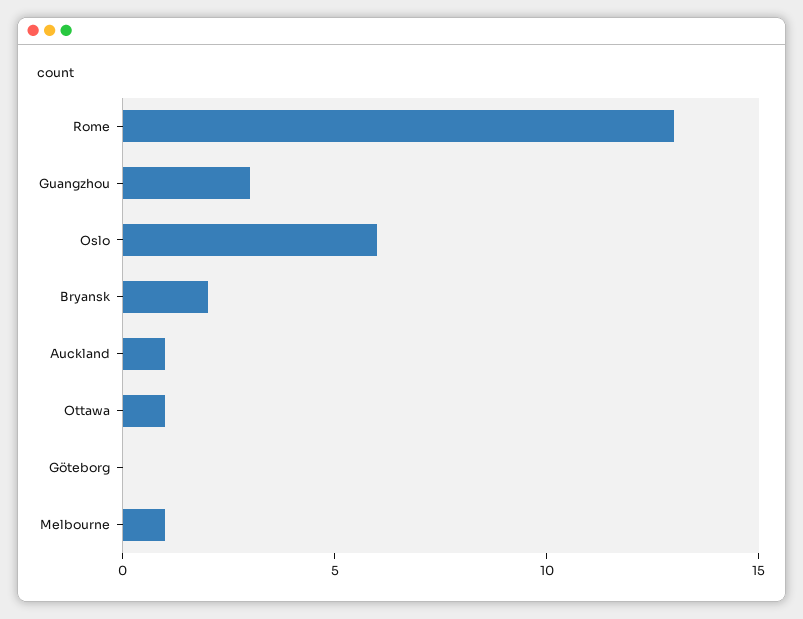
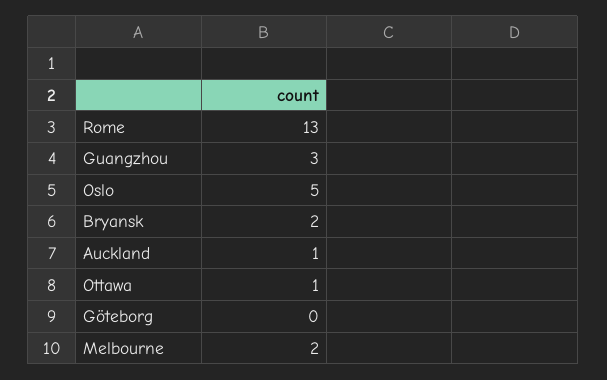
Oslo: 6 -> 5
Melbourne: 1 -> 2

